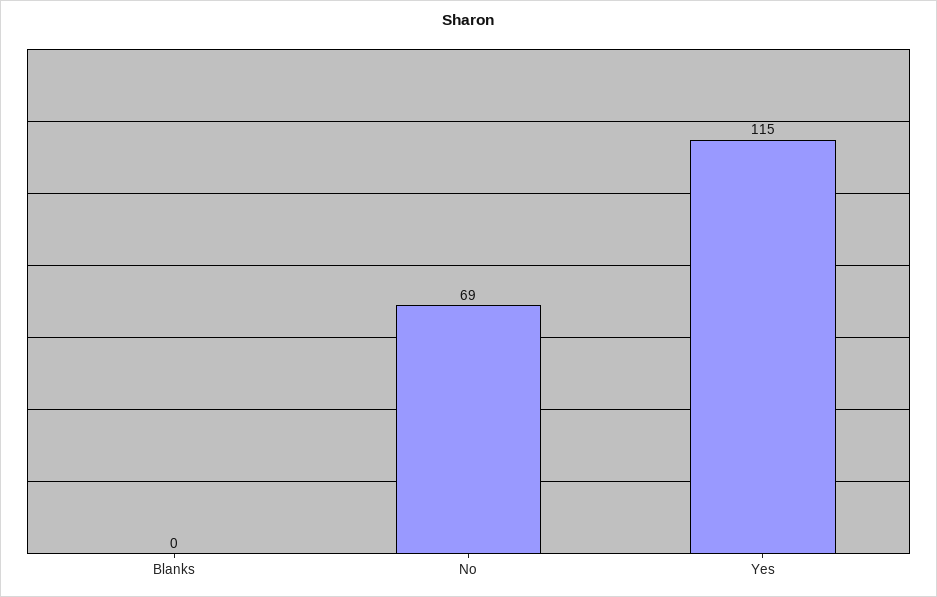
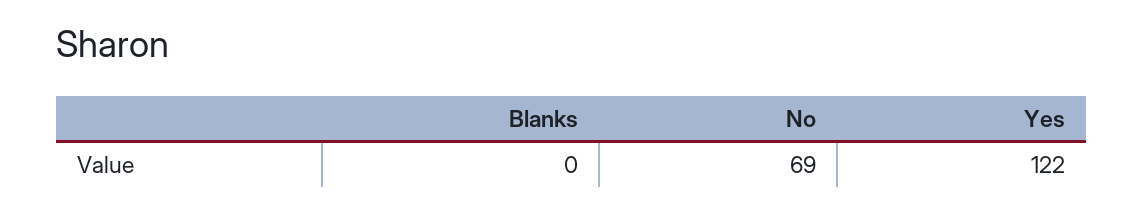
Yes: 115 -> 122

